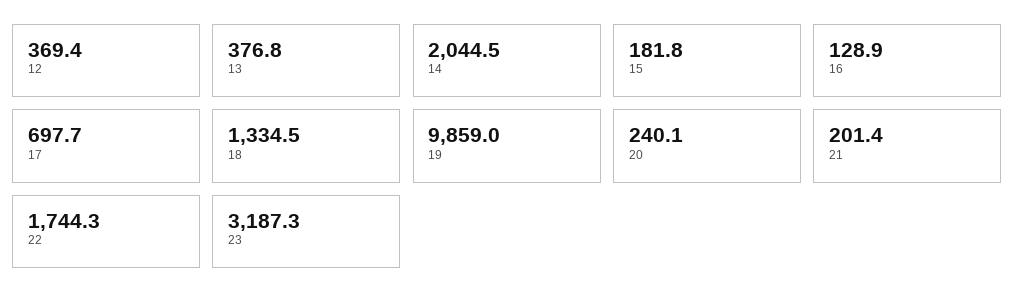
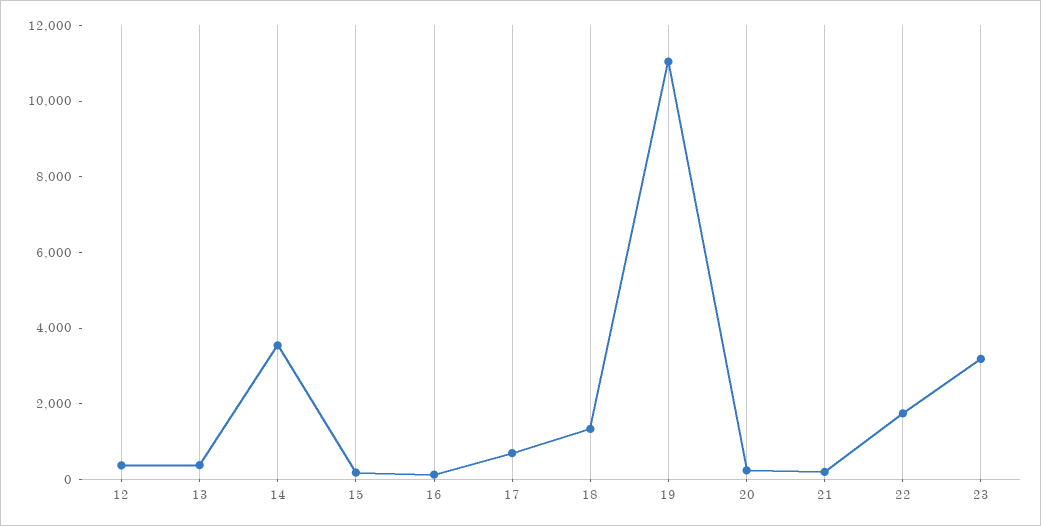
14: 2044.5 -> 3500
19: 9859 -> 11000

